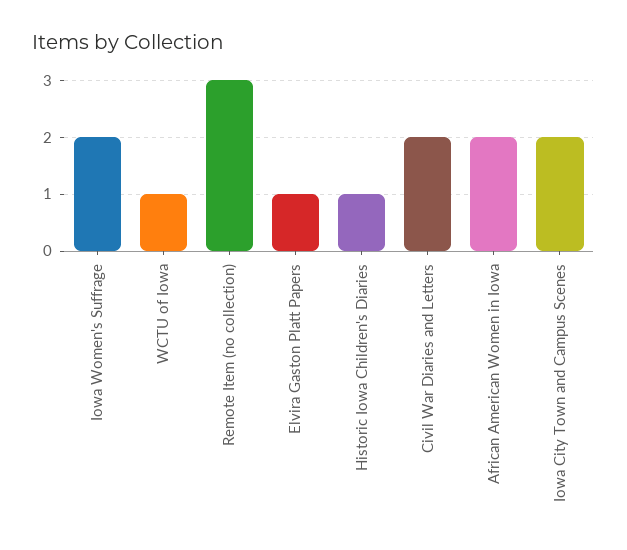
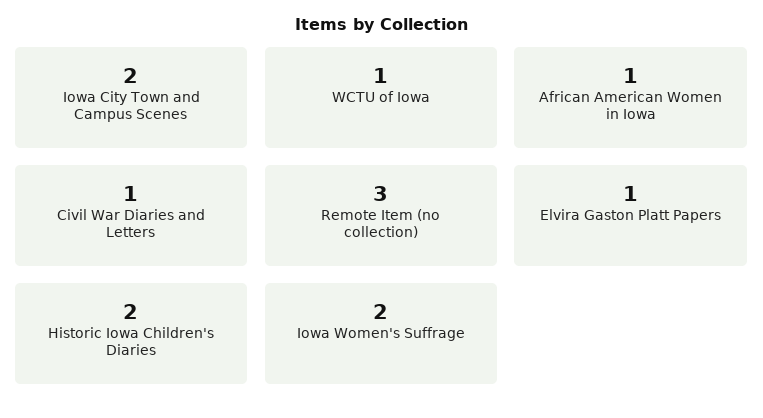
Historic Iowa Children's Diaries: 1 -> 2
Civil War Diaries and Letters: 2 -> 1
African American Women in Iowa: 2 -> 1

